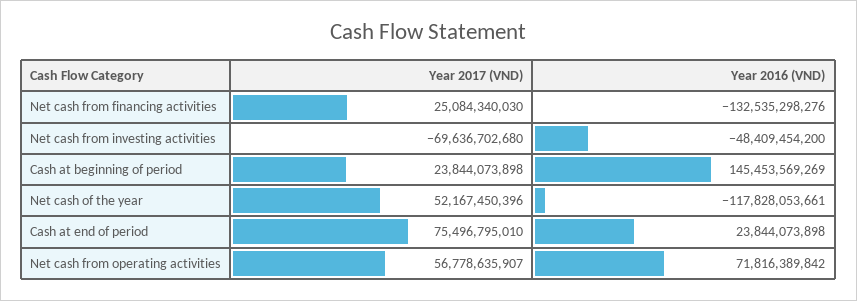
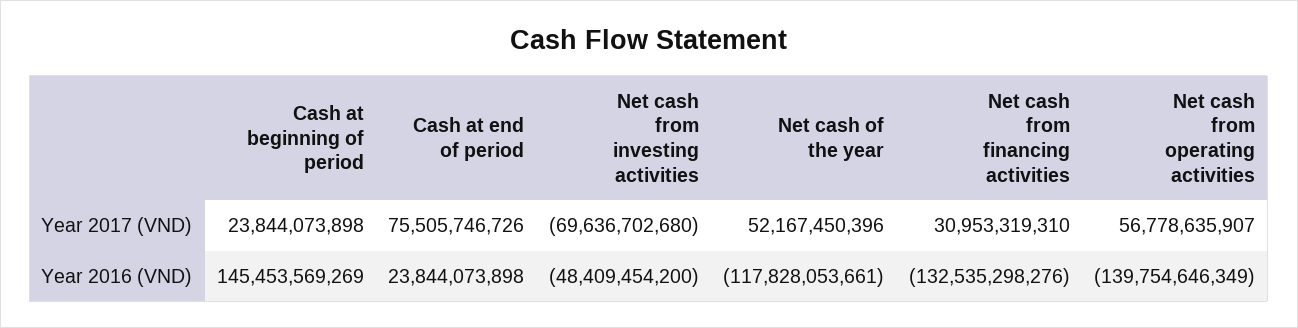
Year 2017 (VND), Net cash from financing activities: 25084340030 -> 30953319310
Year 2017 (VND), Cash at end of period: 75496795010 -> 75505746726
Year 2016 (VND), Net cash from operating activities: 71816389842 -> -139754646349

